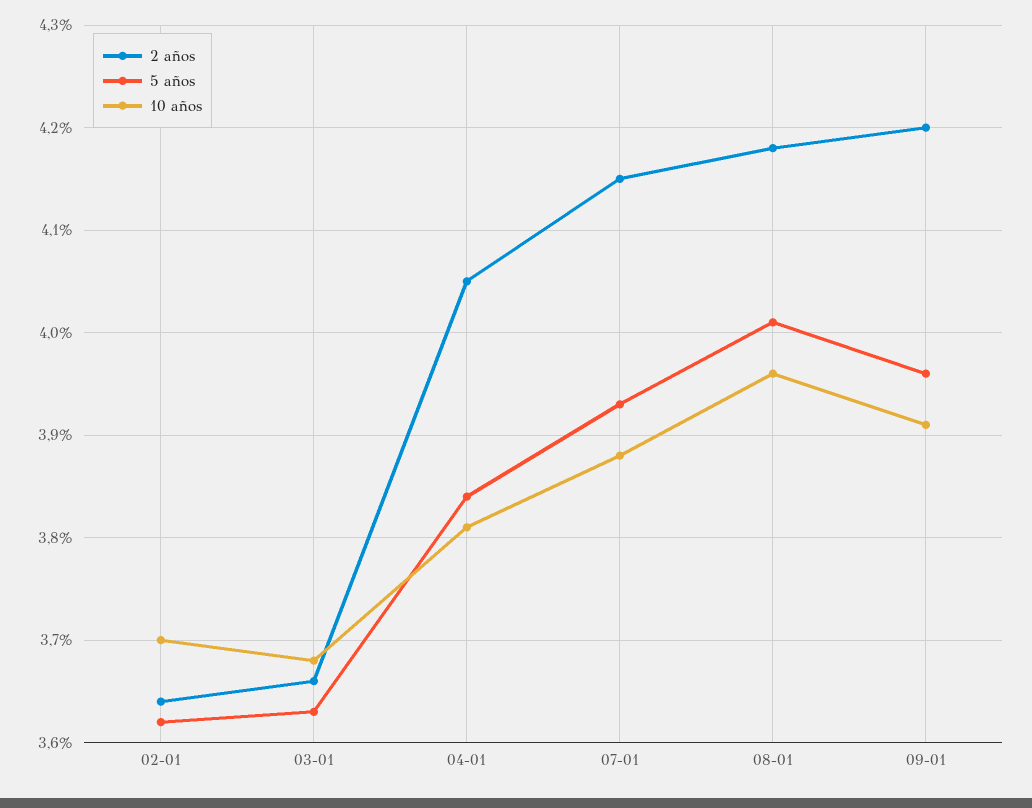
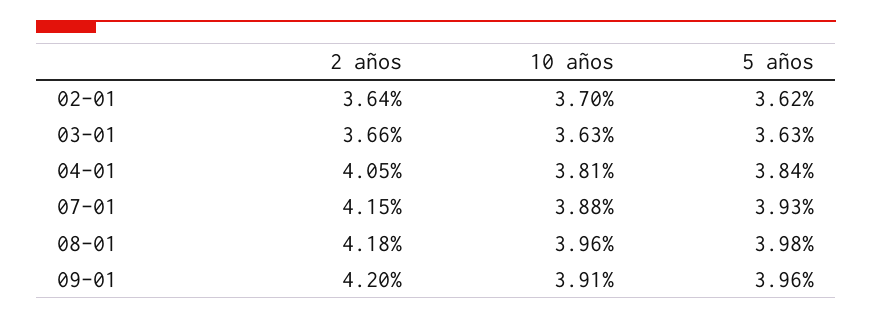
10 años, 03-01: 3.68 -> 3.63
5 años, 08-01: 4.01 -> 3.98

